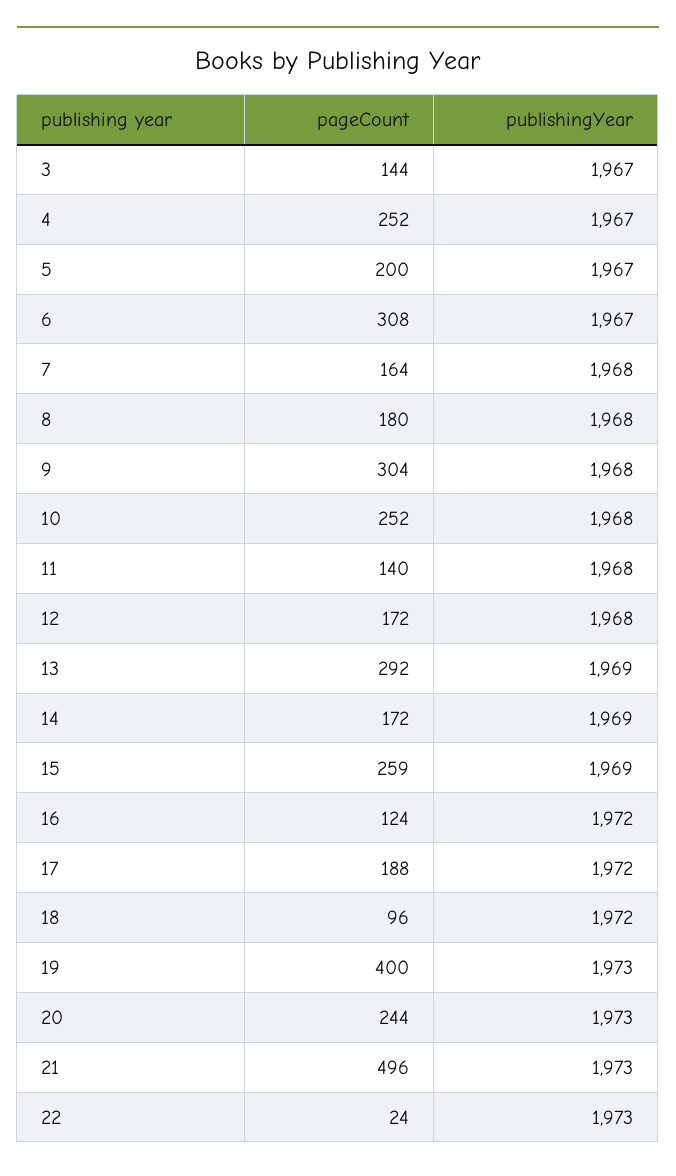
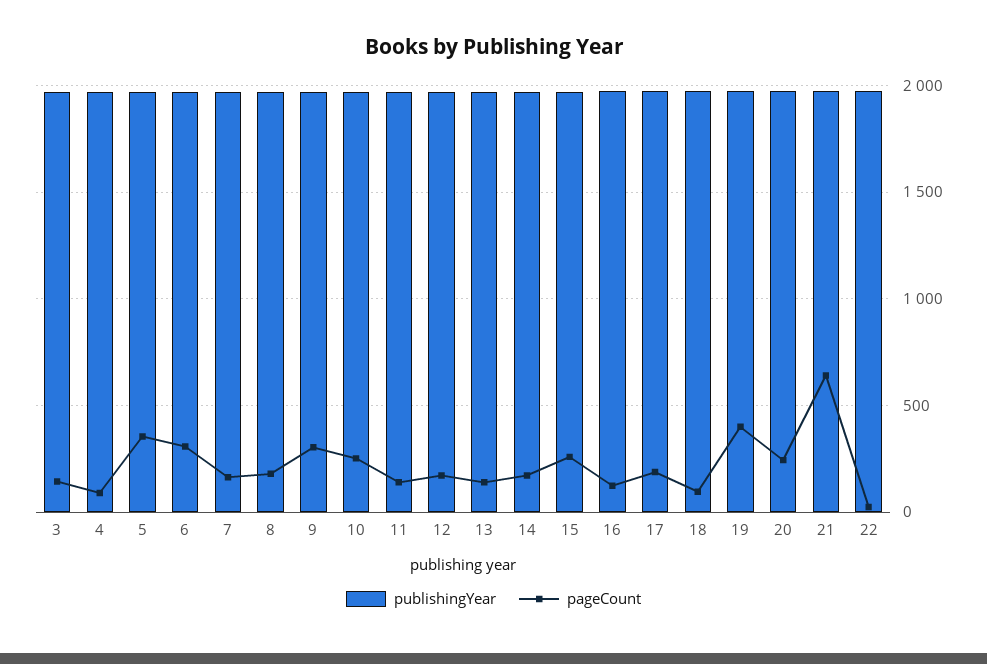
pageCount, 4: 252 -> 100
pageCount, 5: 200 -> 350
pageCount, 13: 292 -> 150
pageCount, 21: 496 -> 650

